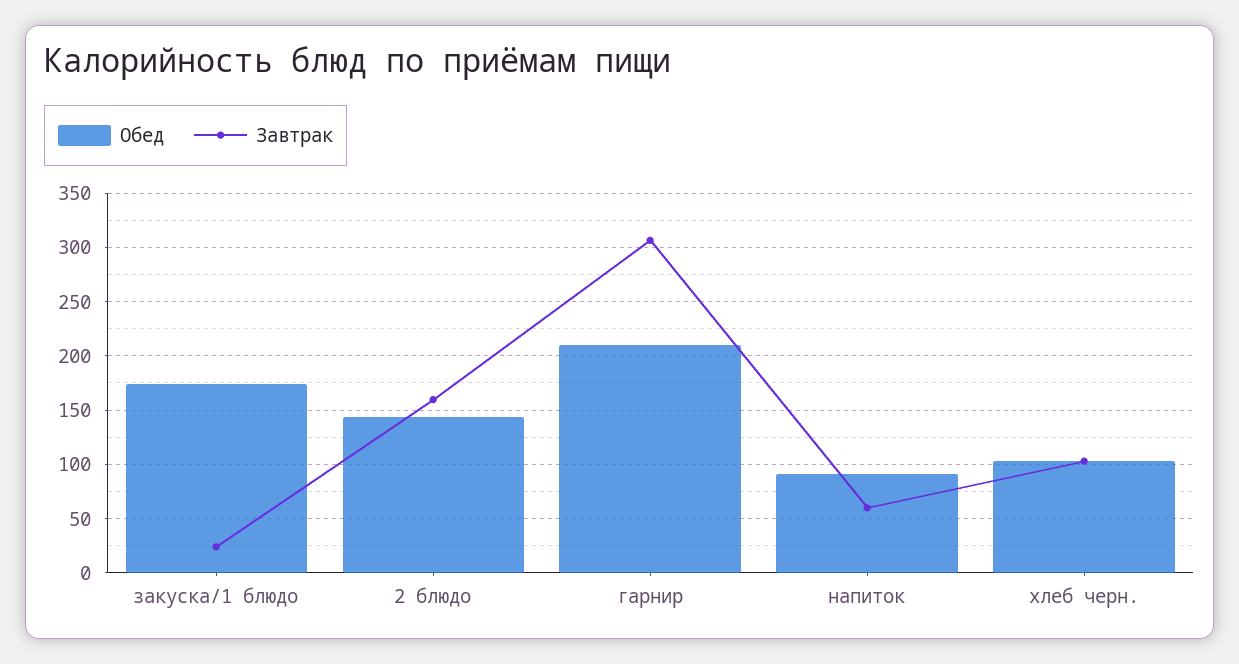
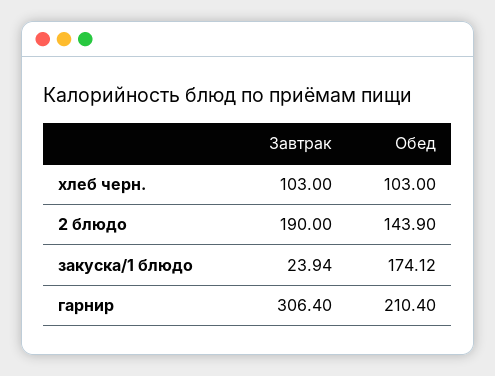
Завтрак, 2 блюдо: 160 -> 190
Обед, напиток: 90 -> none
Завтрак, напиток: 60 -> none

